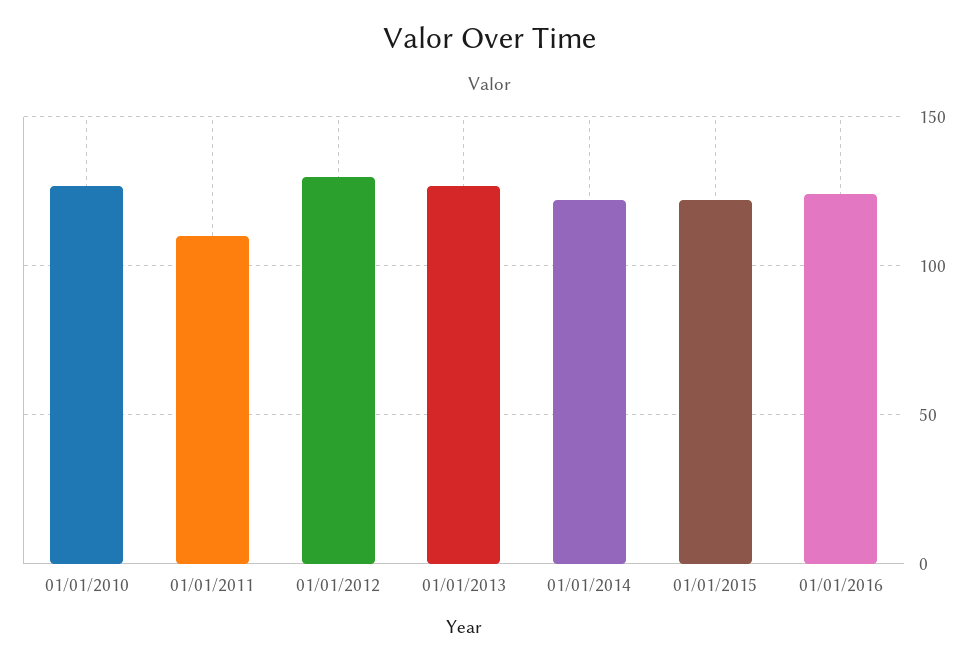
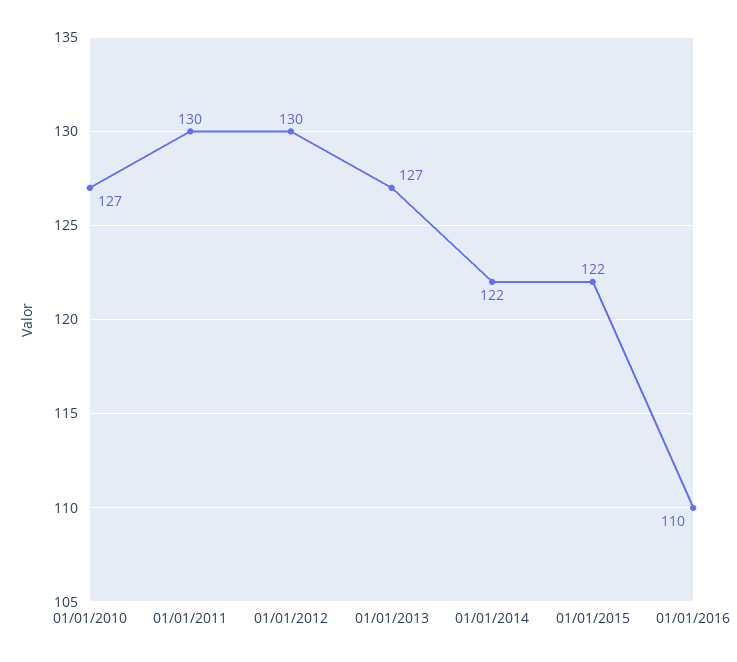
01/01/2011: 110 -> 130
01/01/2016: 125 -> 110

